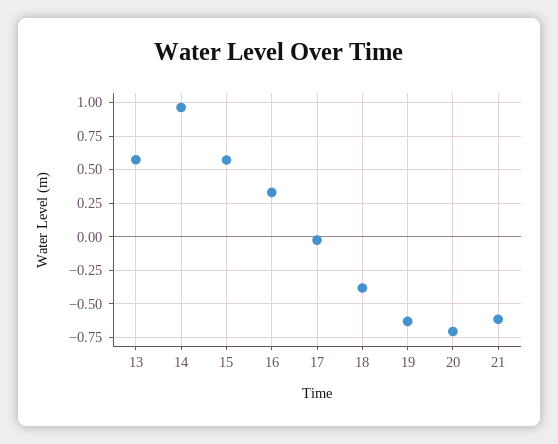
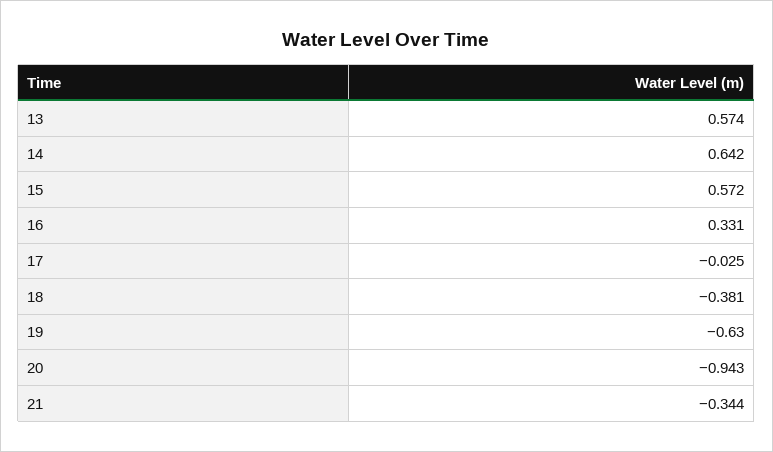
14: 0.95 -> 0.642
20: -0.7 -> -0.943
21: -0.6 -> -0.344

